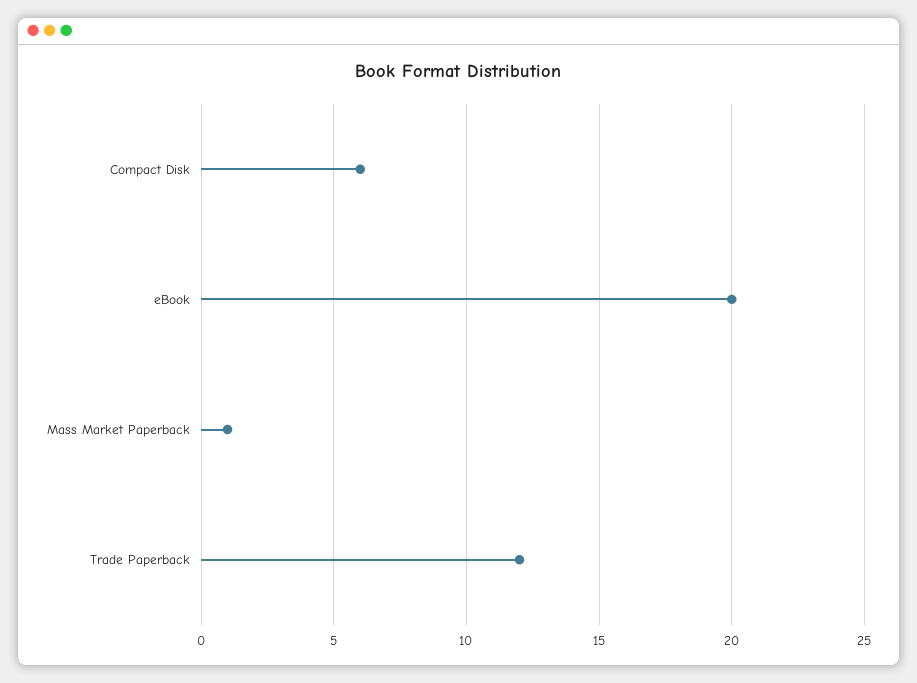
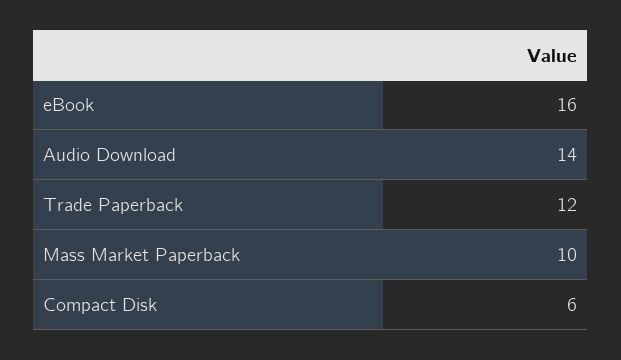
eBook: 20 -> 16
Mass Market Paperback: 1 -> 10
Audio Download: none -> 14

